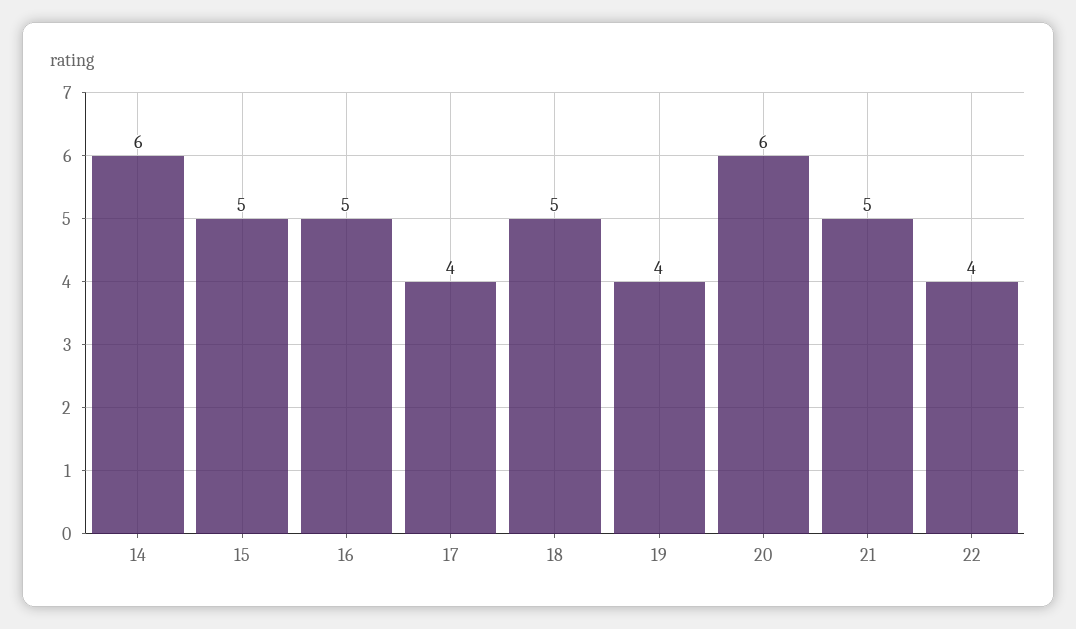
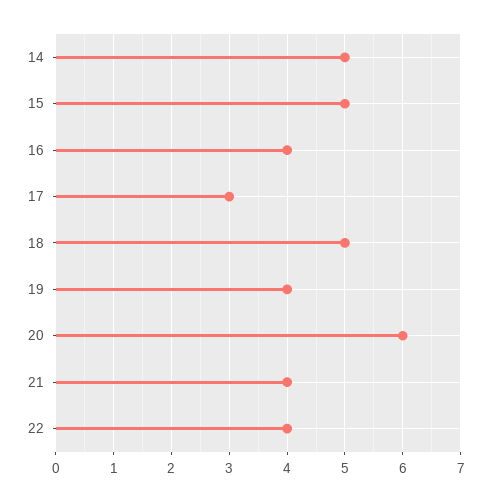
14: 6 -> 5
16: 5 -> 4
17: 4 -> 3
21: 5 -> 4

